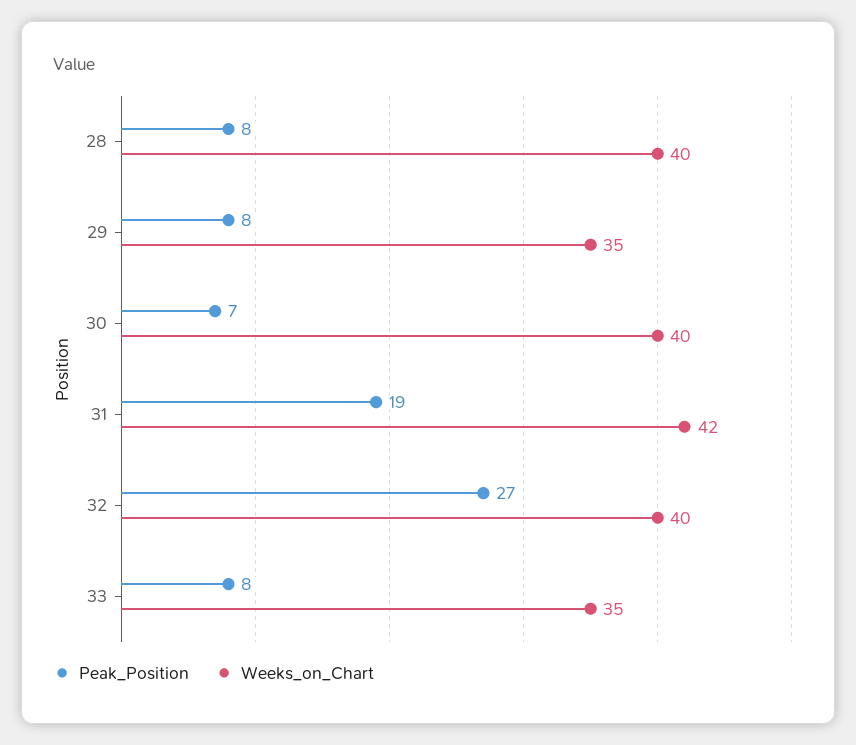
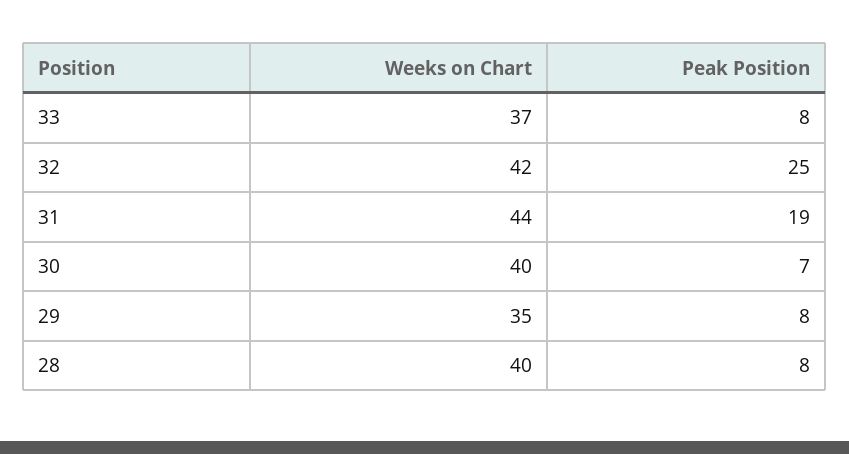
Weeks_on_Chart, 31: 42 -> 44
Peak_Position, 32: 27 -> 25
Weeks_on_Chart, 32: 40 -> 42
Weeks_on_Chart, 33: 35 -> 37

